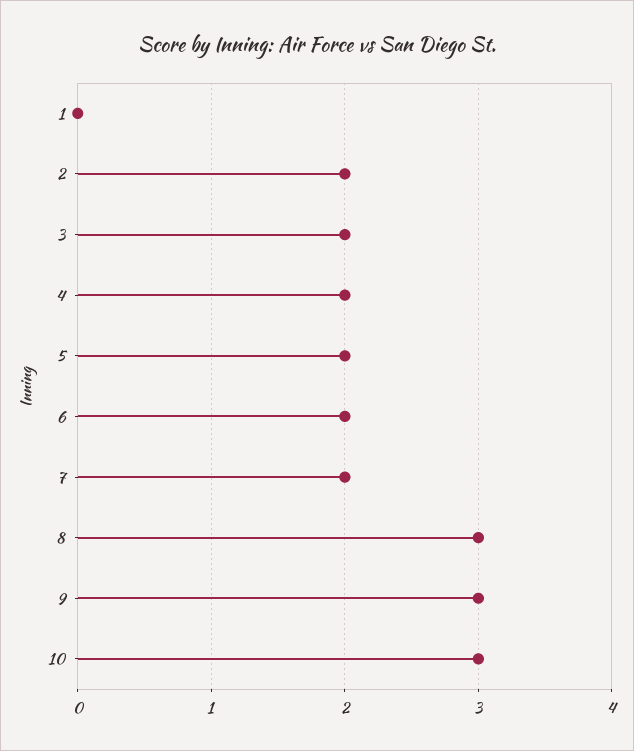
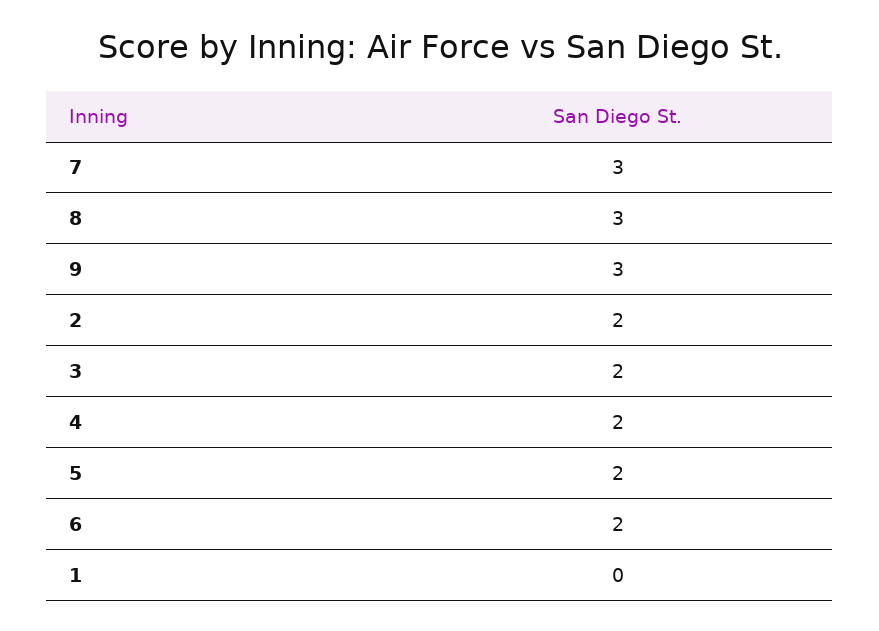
7: 2 -> 3
10: 3 -> none

